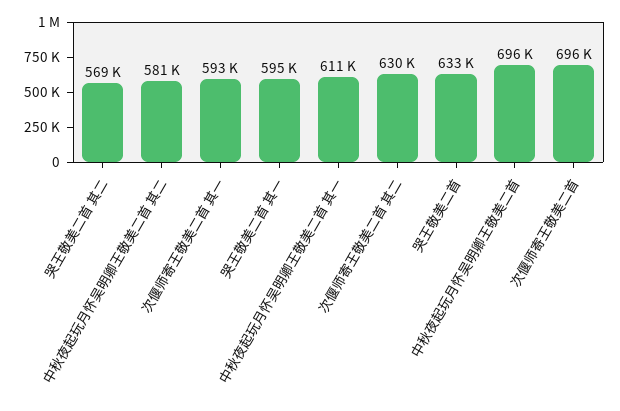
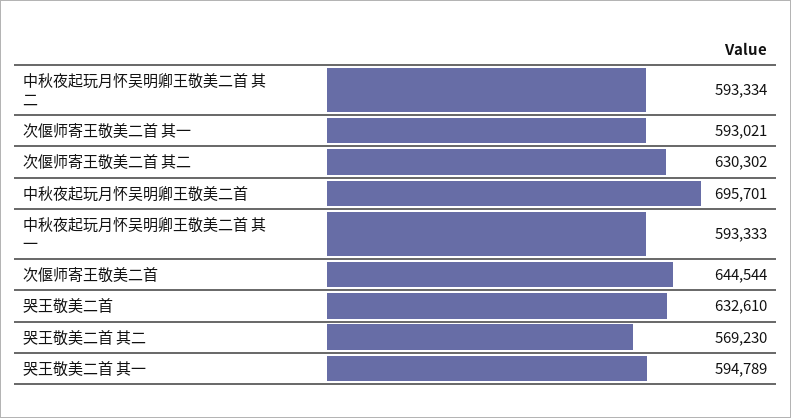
中秋夜起玩月怀吴明卿王敬美二首 其二: 581000 -> 593334
中秋夜起玩月怀吴明卿王敬美二首 其一: 611000 -> 593333
次偃师寄王敬美二首: 696000 -> 644544

